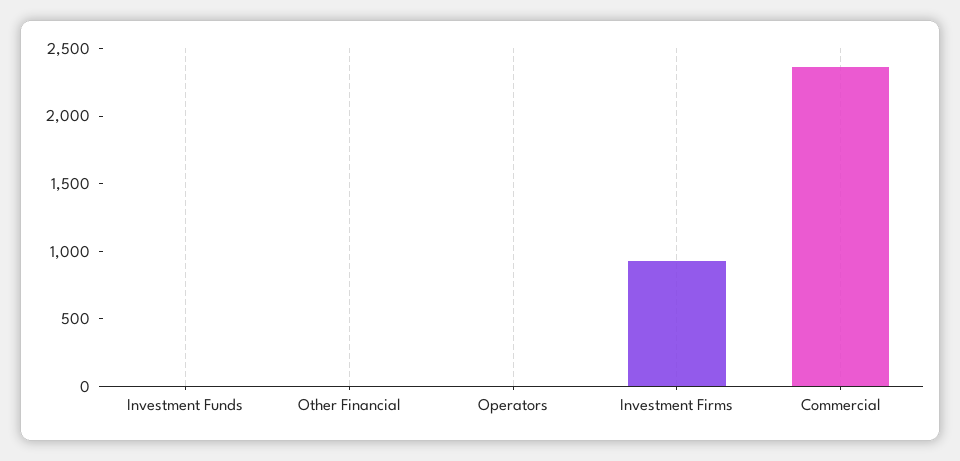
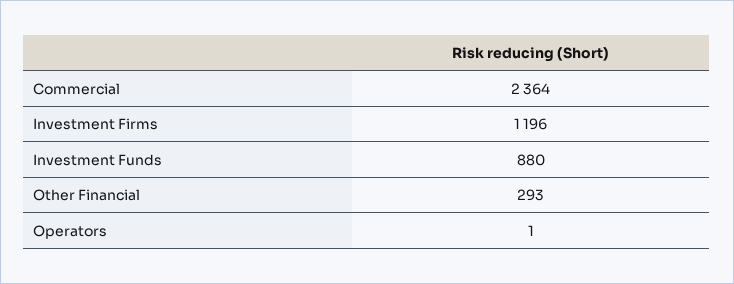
Investment Funds: 0 -> 880
Other Financial: 0 -> 293
Investment Firms: 900 -> 1196

